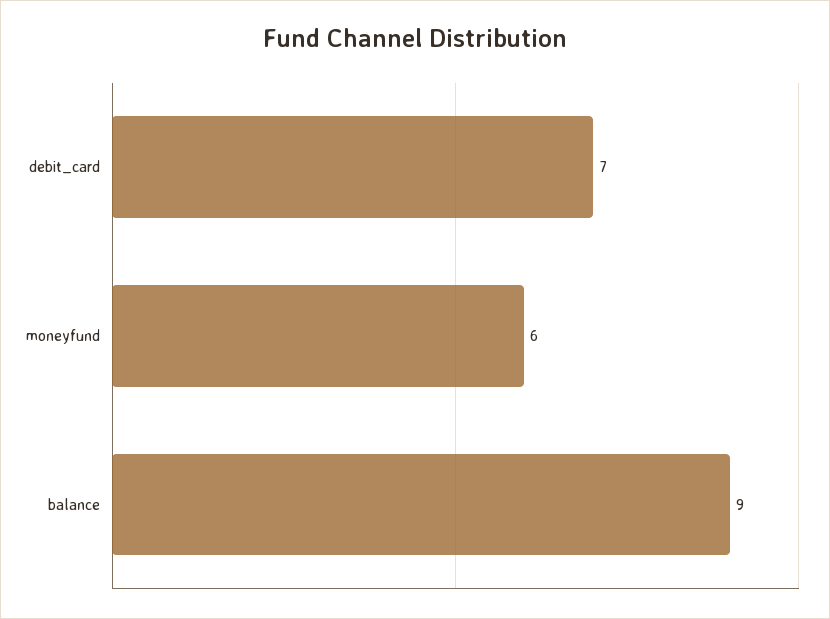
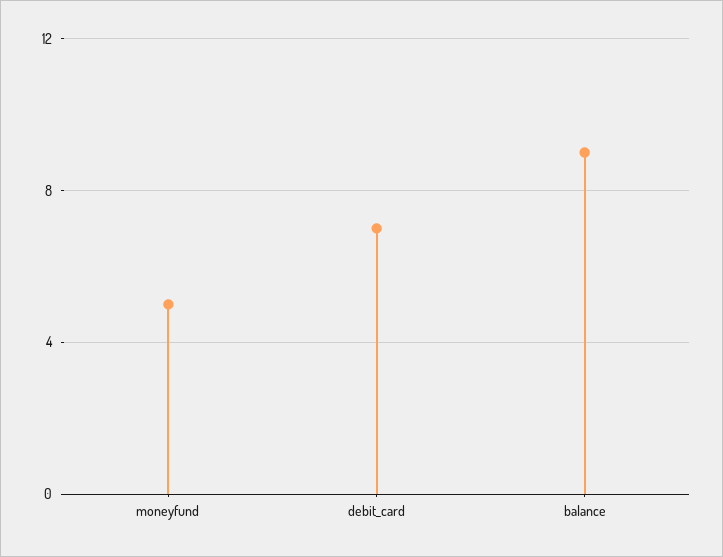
moneyfund: 6 -> 5

